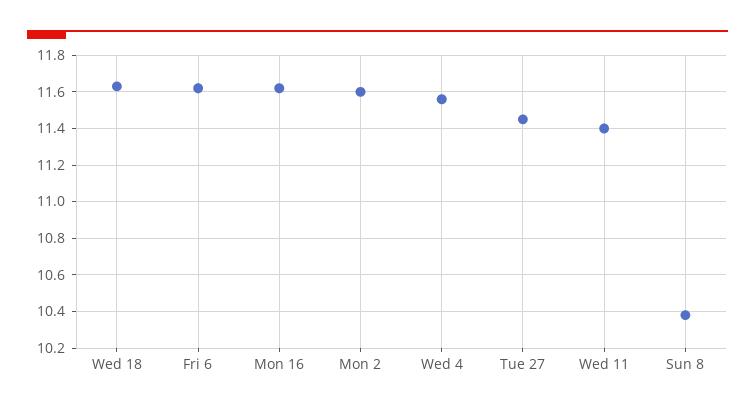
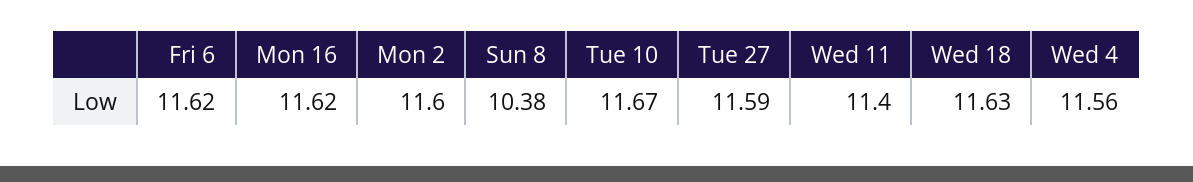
Tue 27: 11.45 -> 11.59
Tue 10: none -> 11.67

